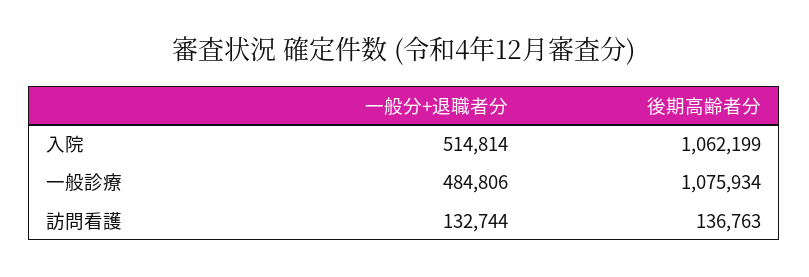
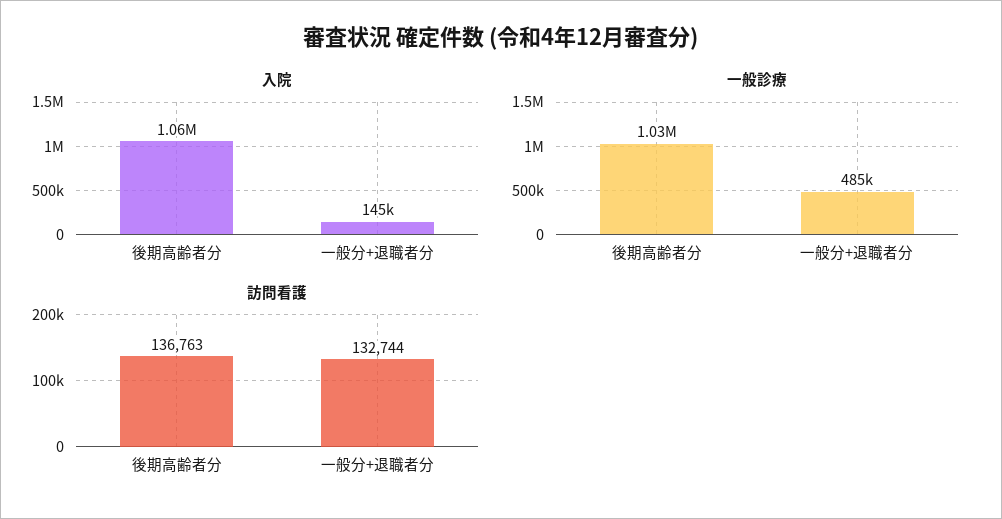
入院, 一般分+退職者分: 514814 -> 145000
一般診療, 後期高齢者分: 1075934 -> 1030000

